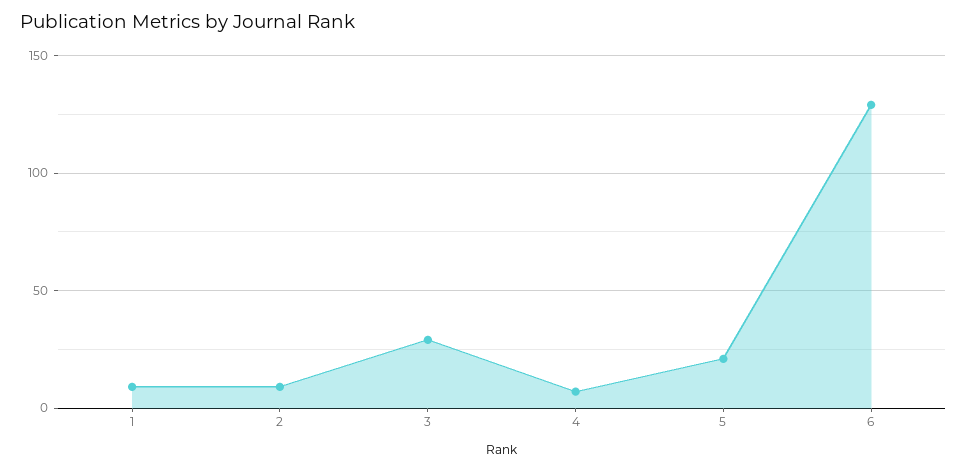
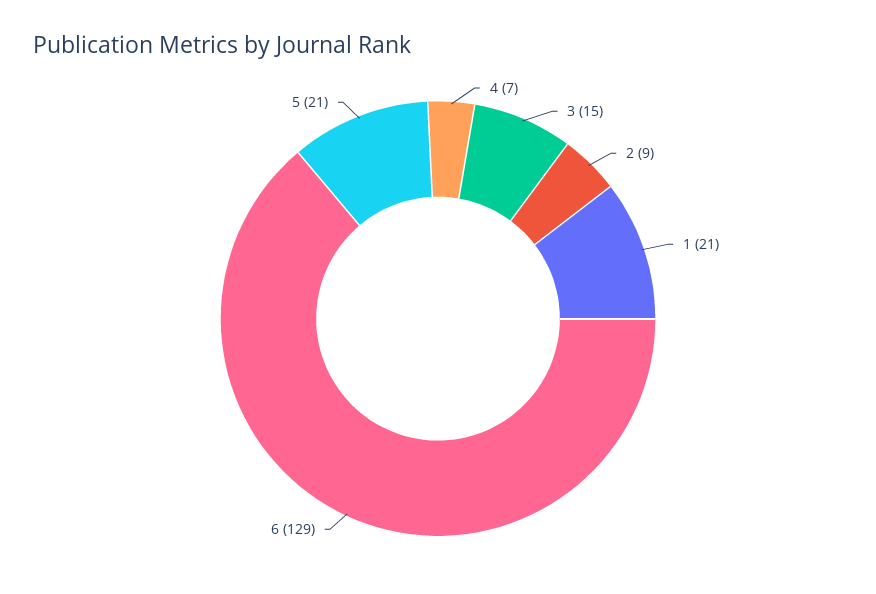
1: 10 -> 21
3: 30 -> 15

